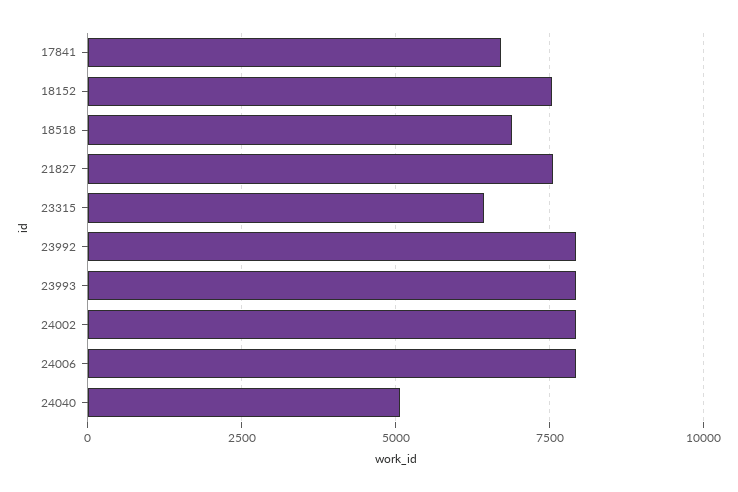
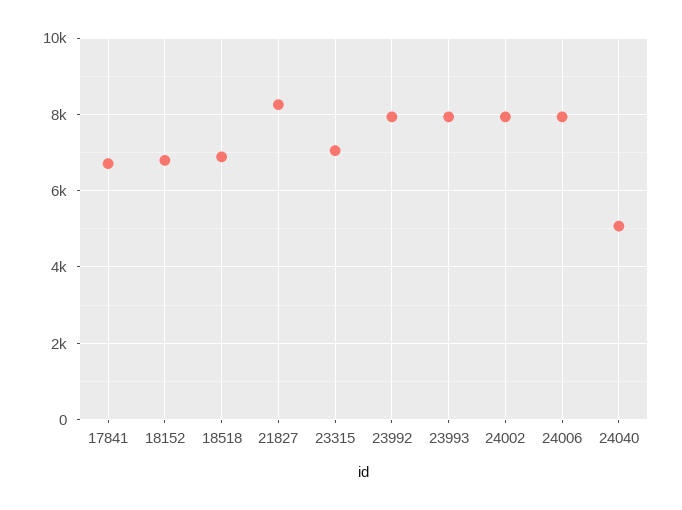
18152: 7500 -> 6800
21827: 7500 -> 8200
23315: 6500 -> 7000

